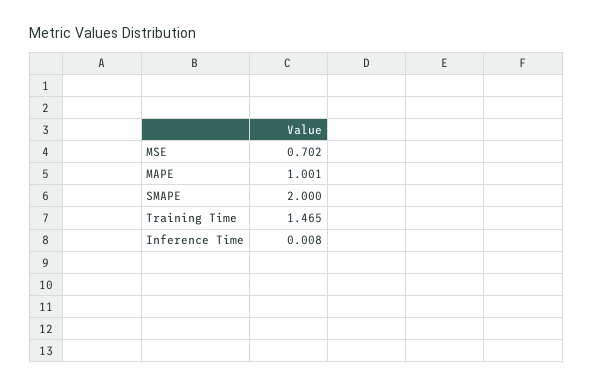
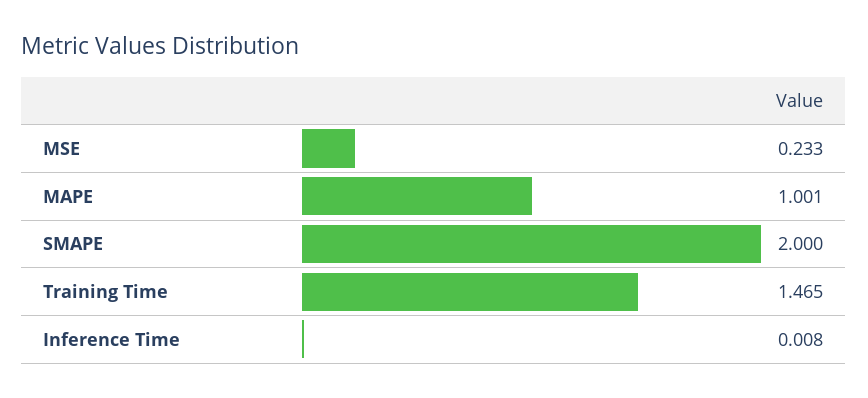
MSE: 0.702 -> 0.233

